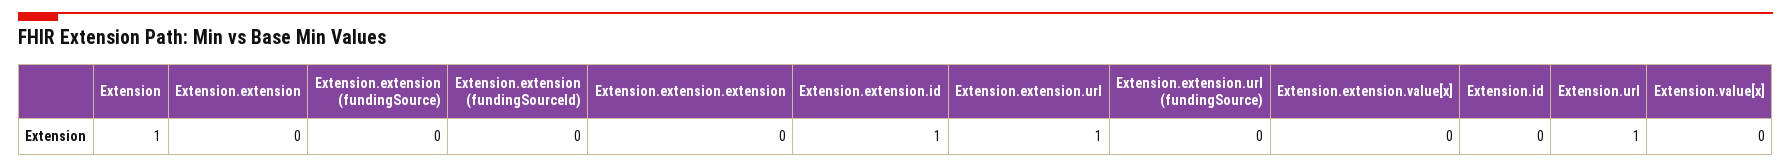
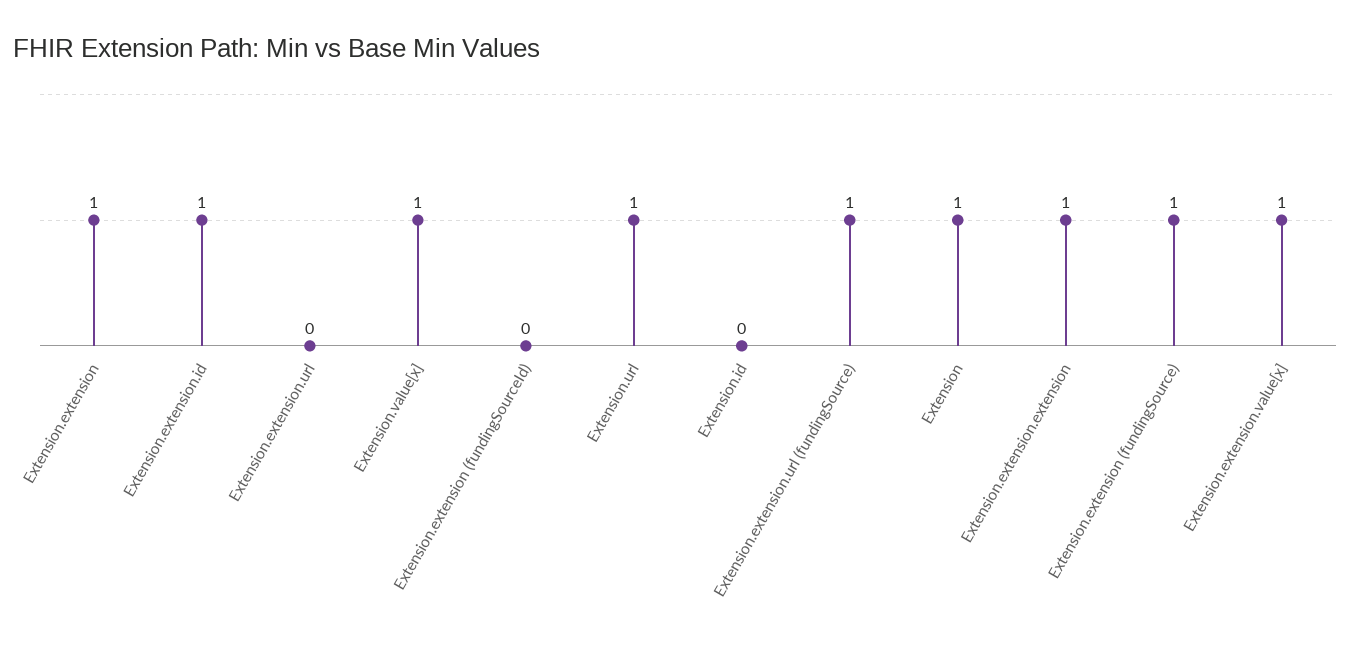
Extension.extension: 0 -> 1
Extension.extension (fundingSource): 0 -> 1
Extension.extension.extension: 0 -> 1
Extension.extension.url: 1 -> 0
Extension.extension.url (fundingSource): 0 -> 1
Extension.extension.value[x]: 0 -> 1
Extension.value[x]: 0 -> 1

